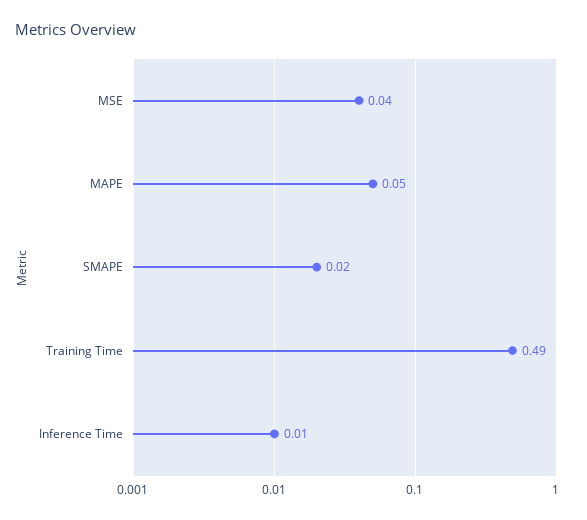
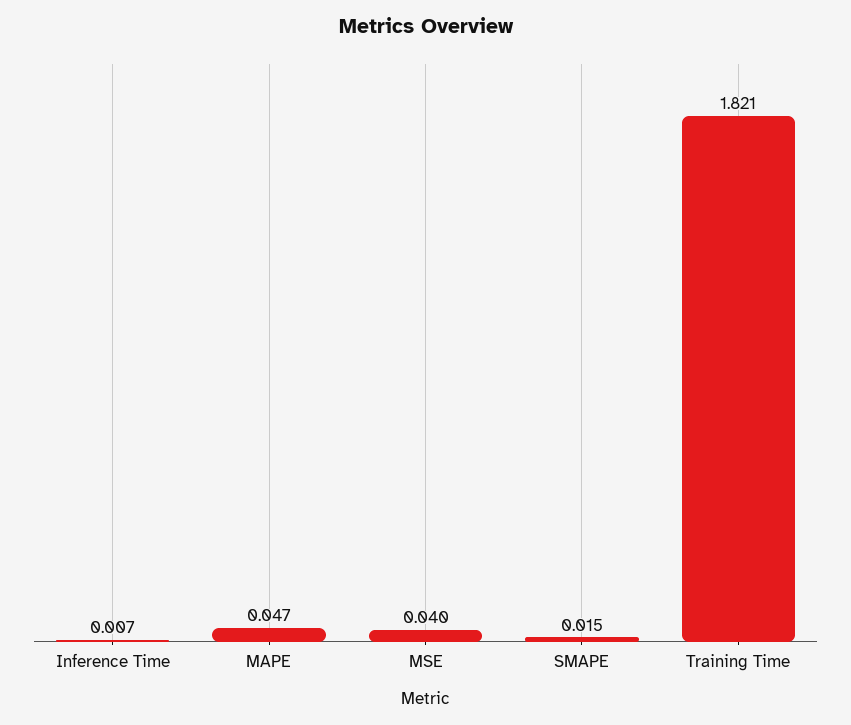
Training Time: 0.49 -> 1.821

